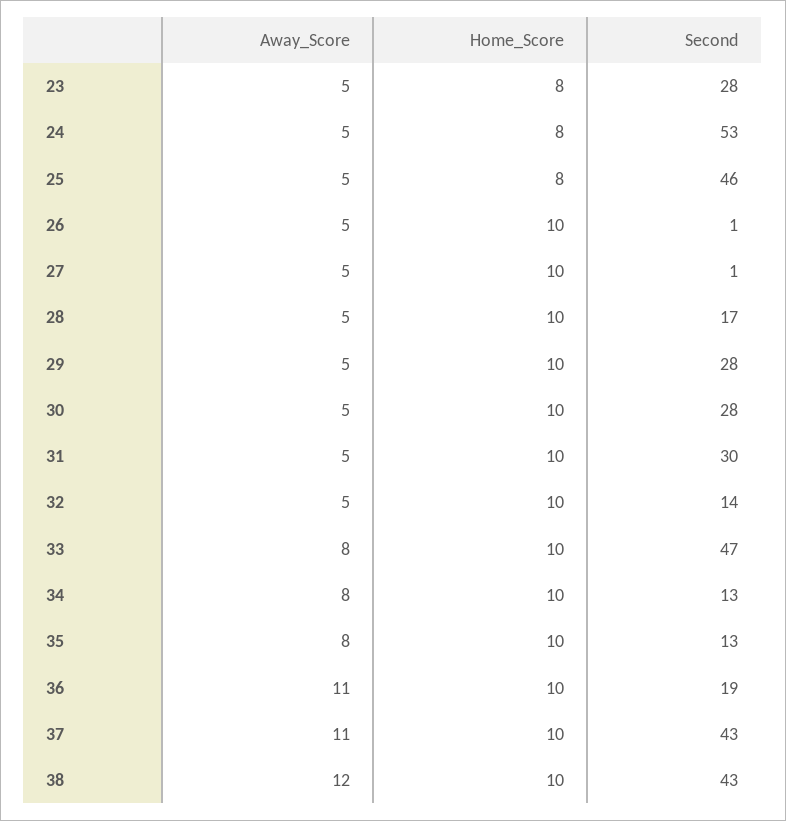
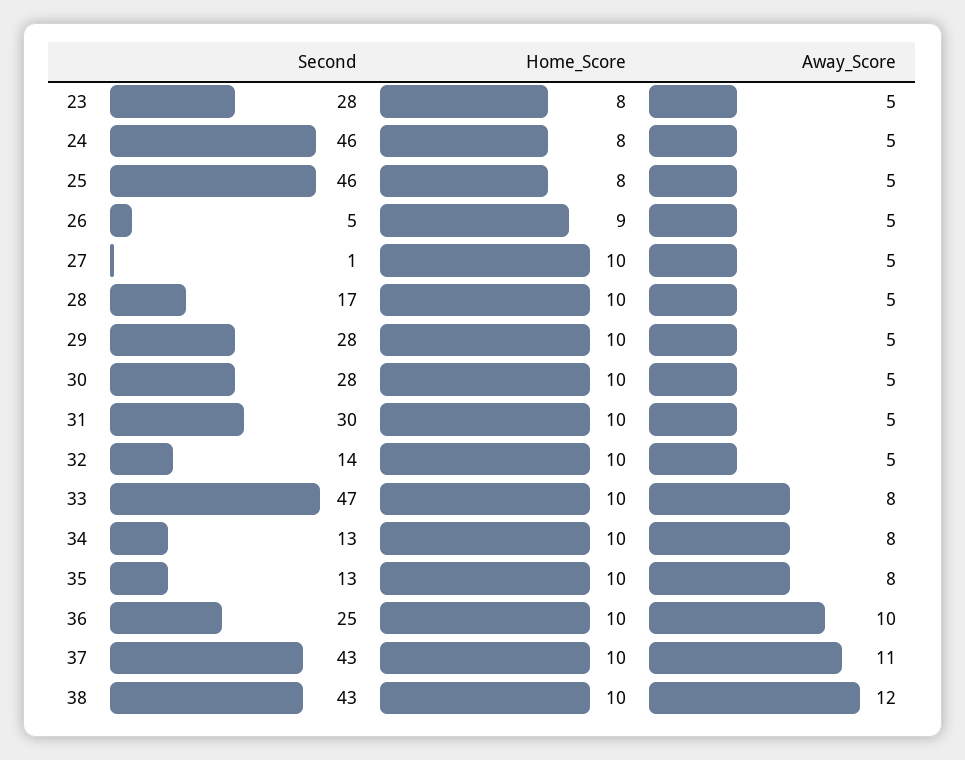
Second, 24: 53 -> 46
Home_Score, 26: 10 -> 9
Second, 26: 1 -> 5
Away_Score, 36: 11 -> 10
Second, 36: 19 -> 25

